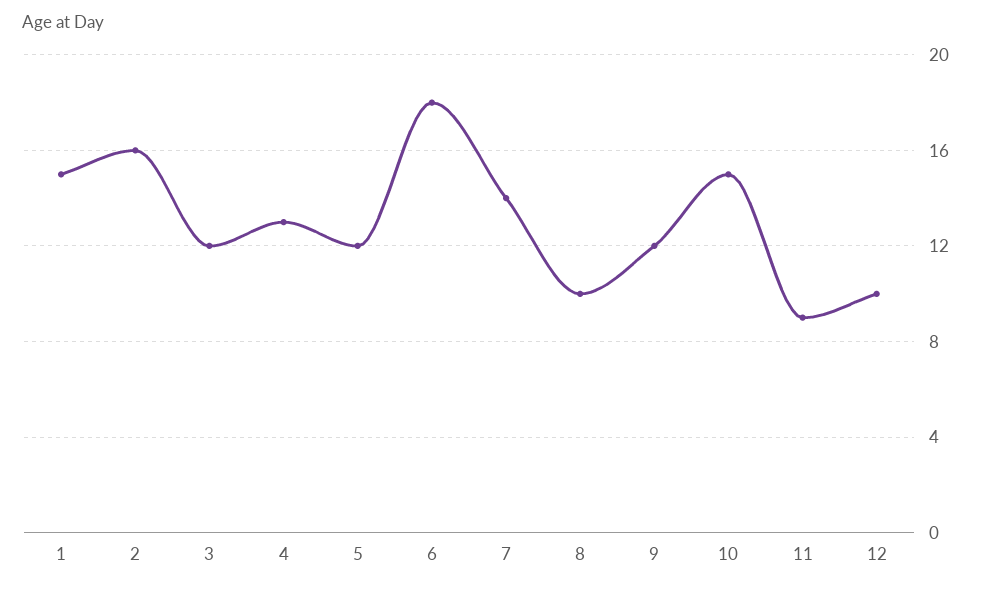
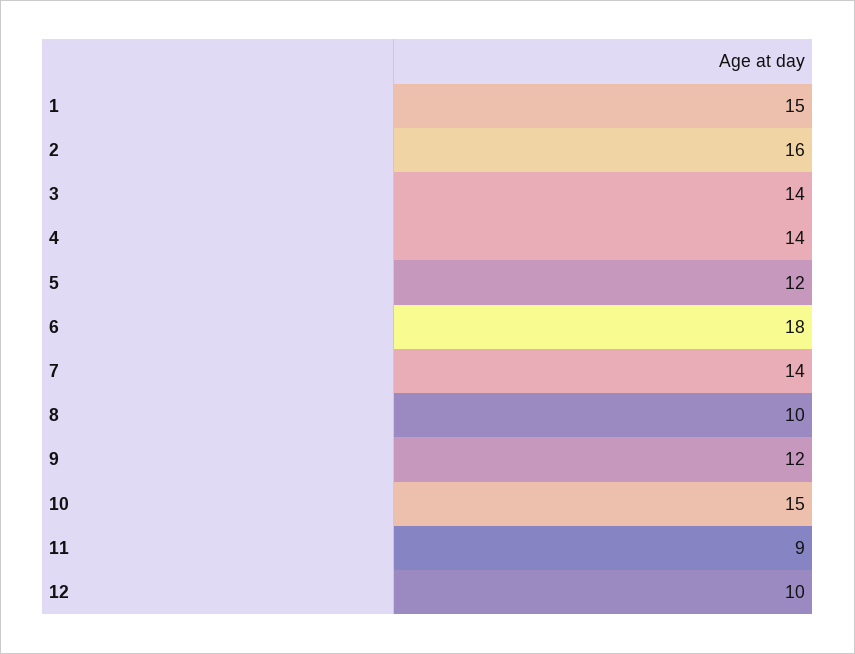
3: 12 -> 14
4: 13 -> 14

